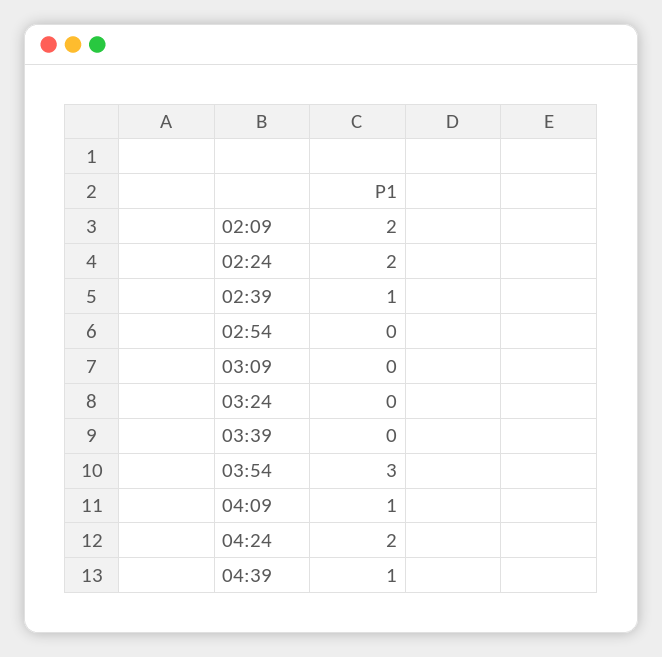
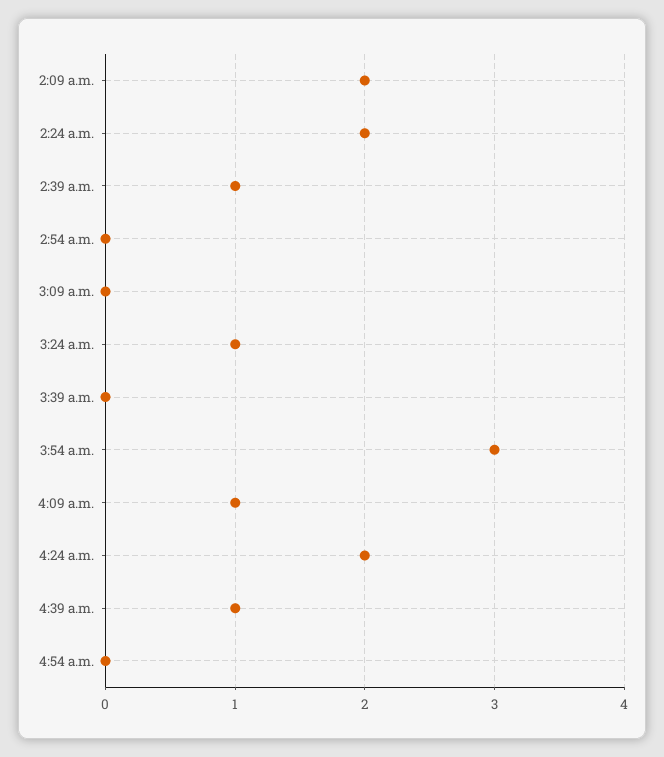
03:24: 0 -> 1
4:54 a.m.: none -> 0

